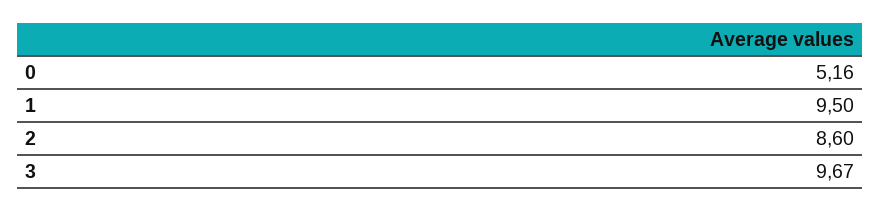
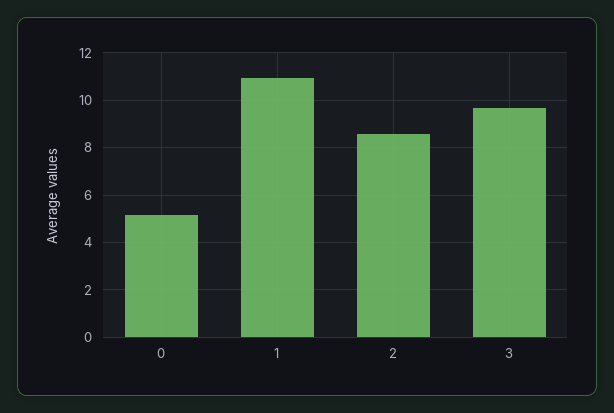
1: 9.5 -> 11

